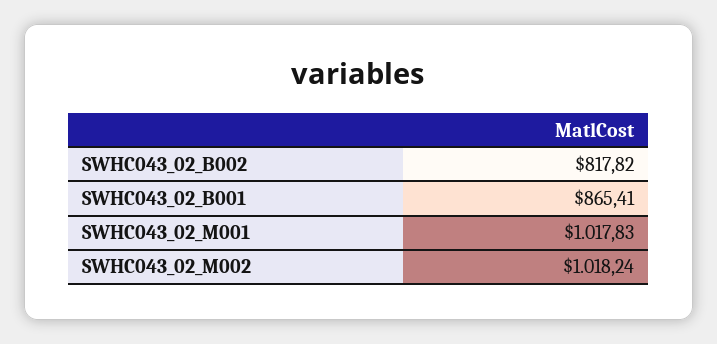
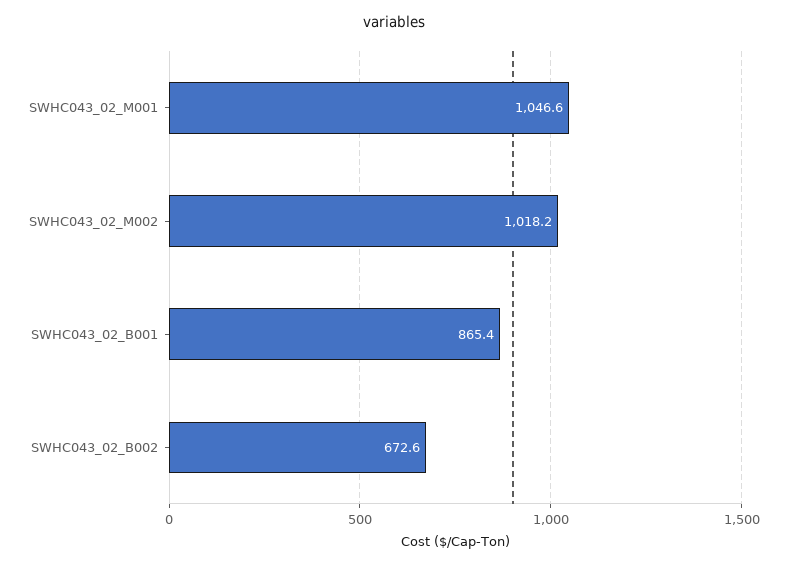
SWHC043_02_B002: 817.82 -> 672.6
SWHC043_02_M001: 1017.83 -> 1046.6

